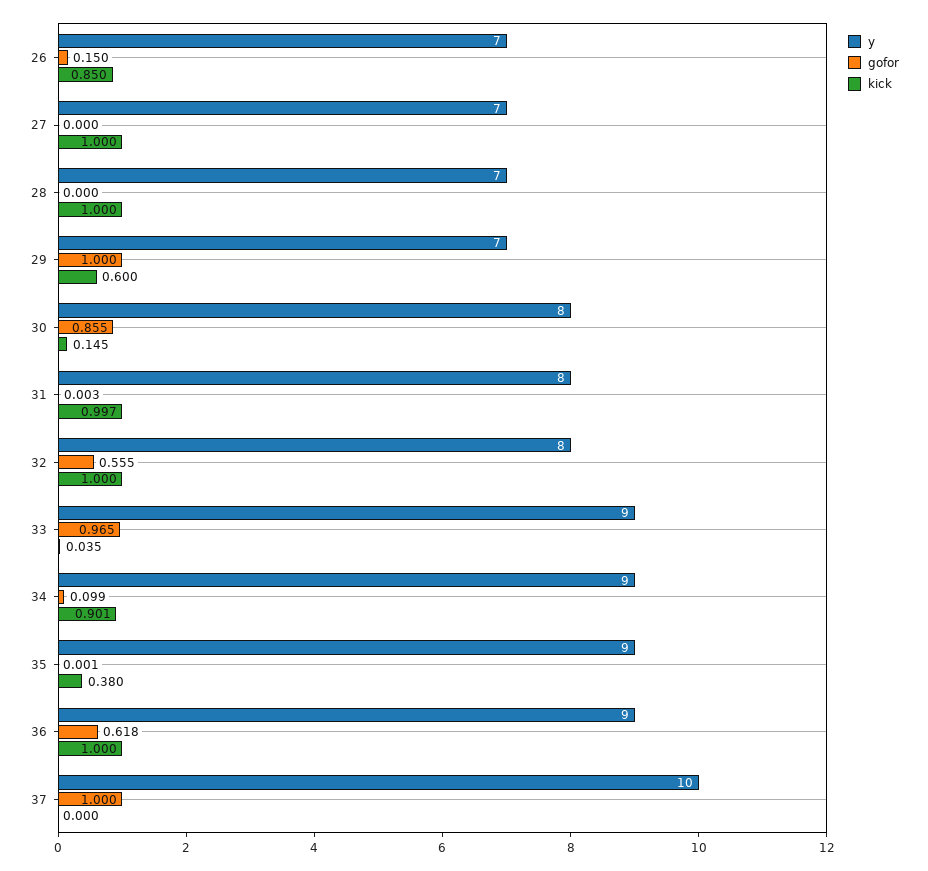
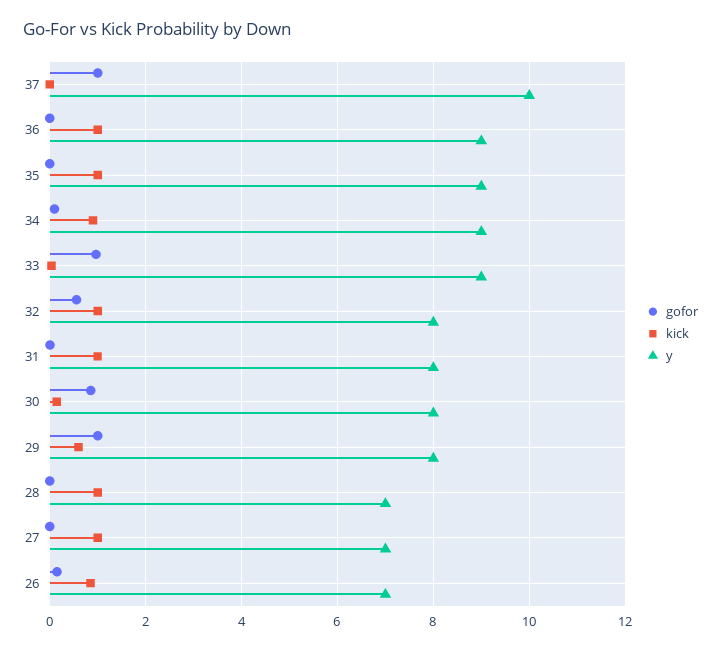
y, 29: 7 -> 8
kick, 35: 0.38 -> 1
gofor, 36: 0.618 -> 0

